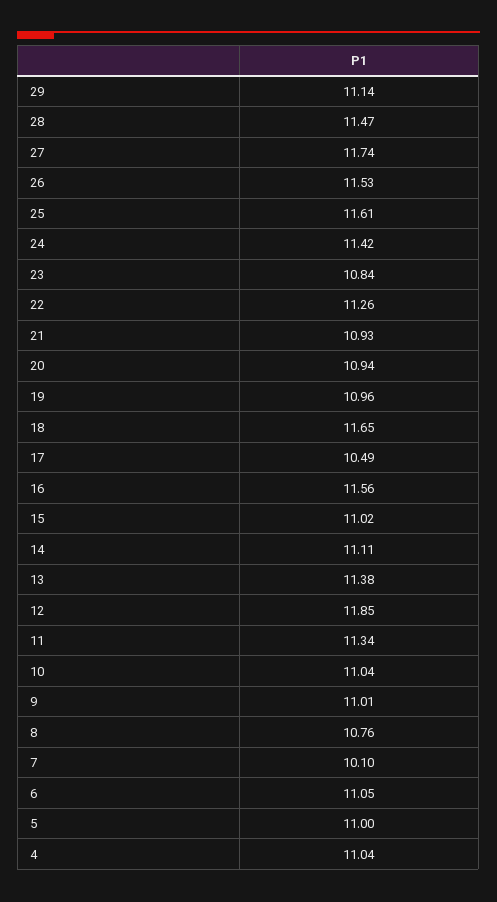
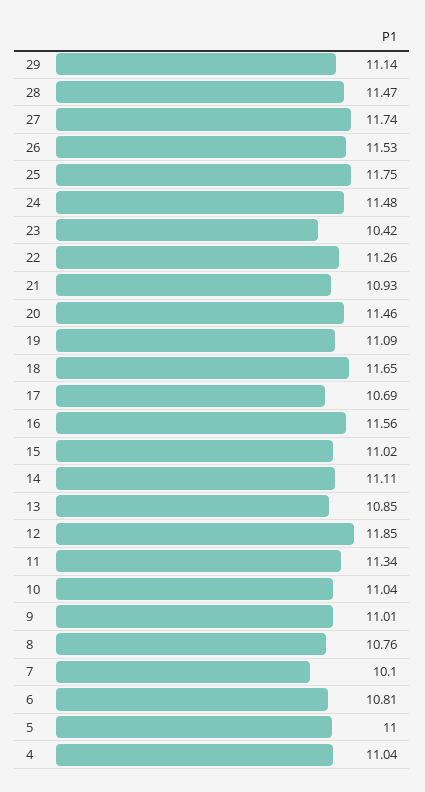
25: 11.61 -> 11.75
24: 11.42 -> 11.48
23: 10.84 -> 10.42
20: 10.94 -> 11.46
19: 10.96 -> 11.09
17: 10.49 -> 10.69
13: 11.38 -> 10.85
6: 11.05 -> 10.81

